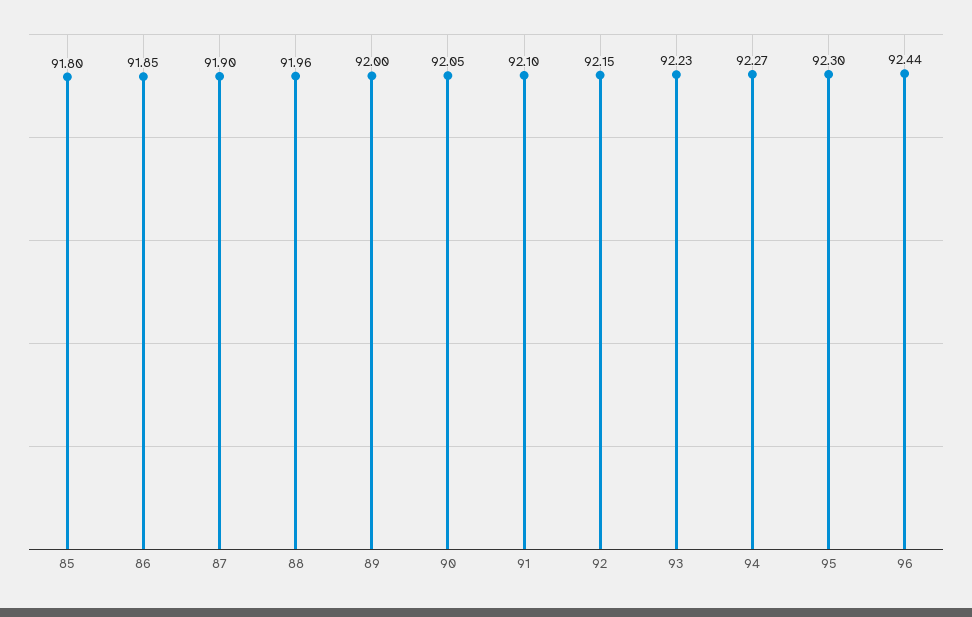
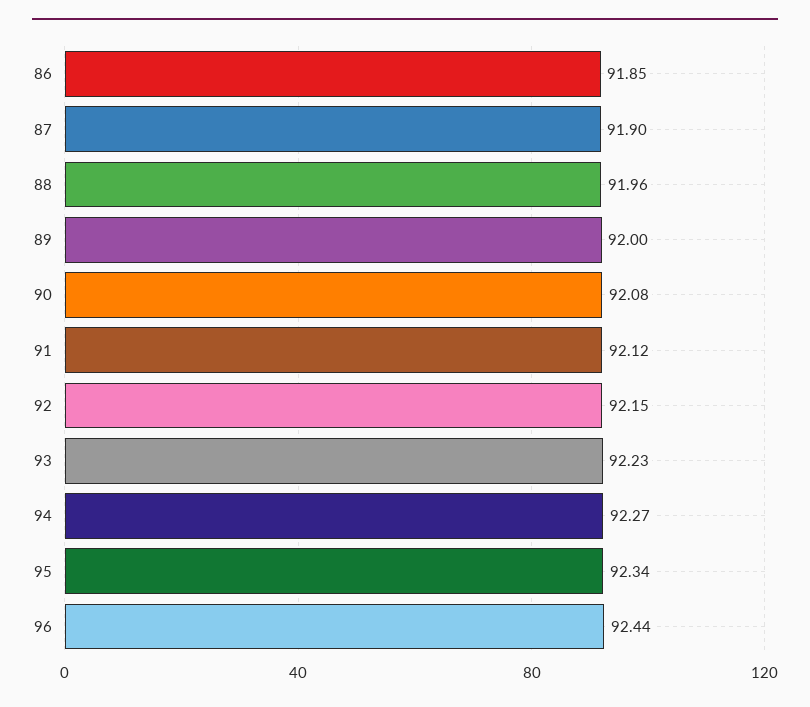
85: 91.8 -> none
90: 92.05 -> 92.08
91: 92.1 -> 92.12
95: 92.3 -> 92.34

